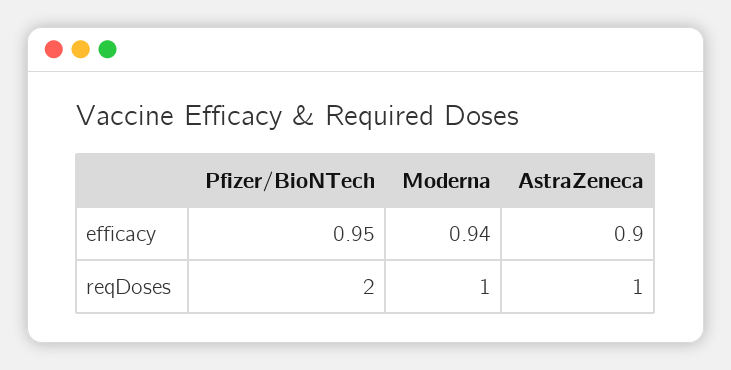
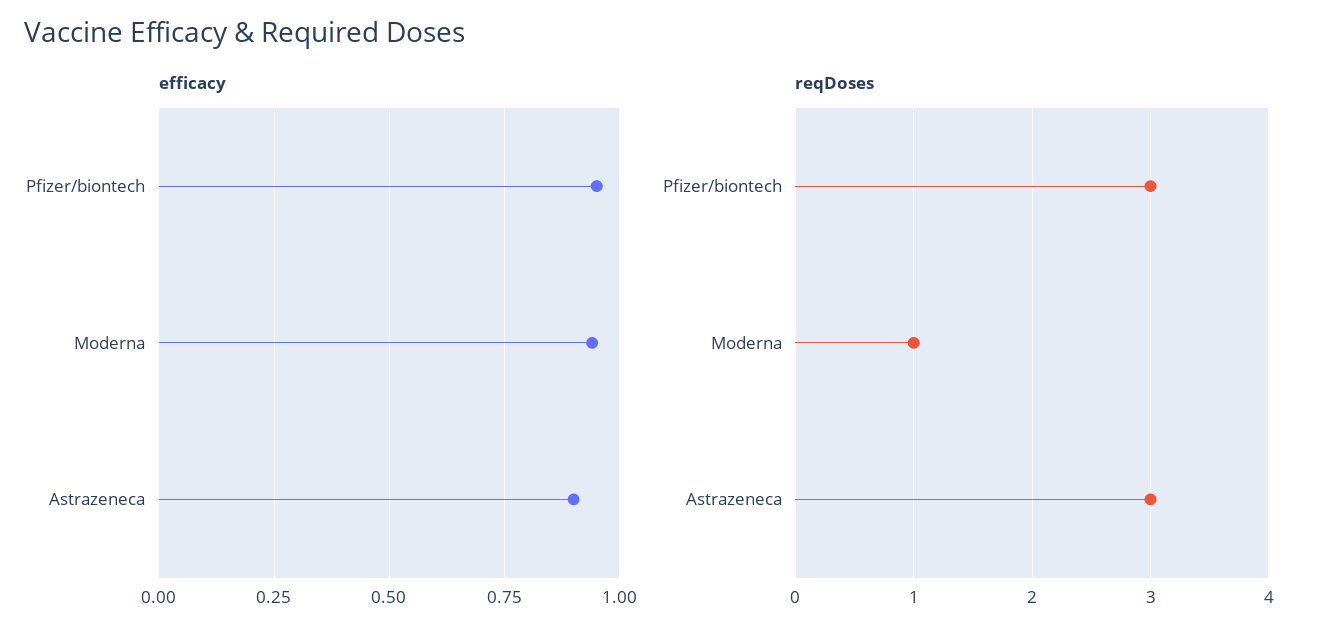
reqDoses, Pfizer/BioNTech: 2 -> 3
reqDoses, AstraZeneca: 1 -> 3

